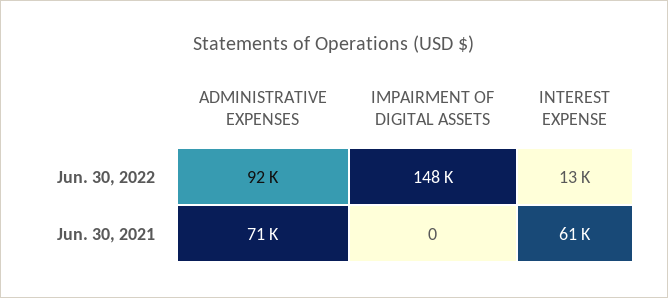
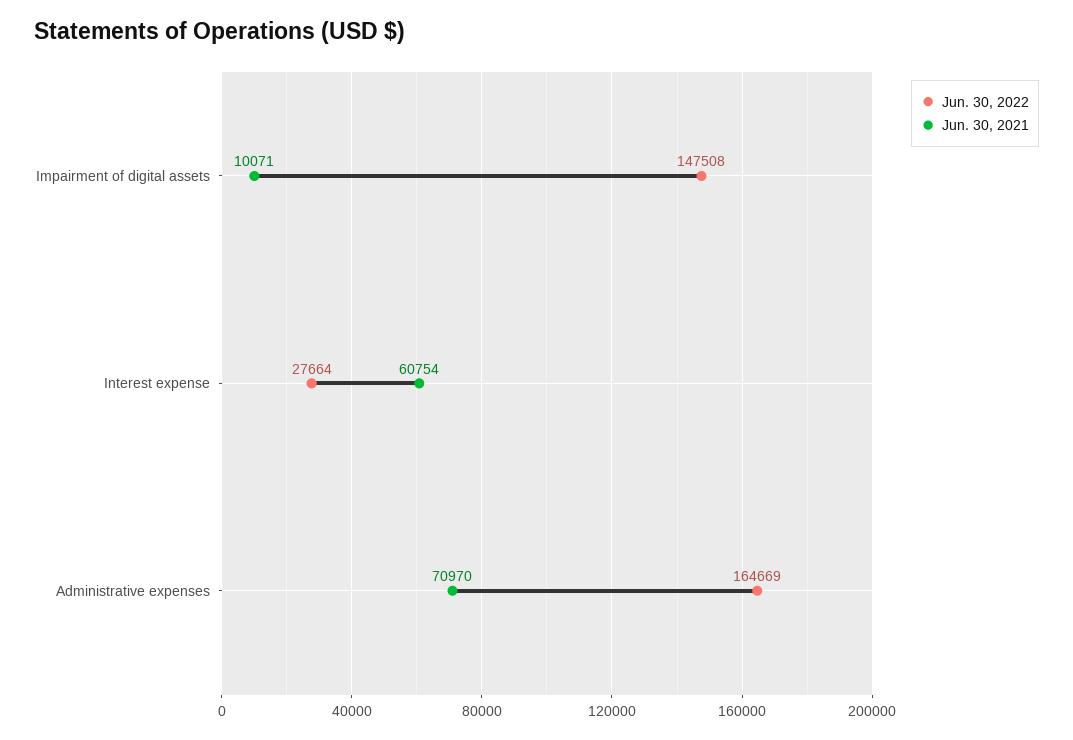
Jun. 30, 2022, ADMINISTRATIVE EXPENSES: 92000 -> 164669
Jun. 30, 2022, INTEREST EXPENSE: 13000 -> 27664
Jun. 30, 2021, IMPAIRMENT OF DIGITAL ASSETS: 0 -> 10071

